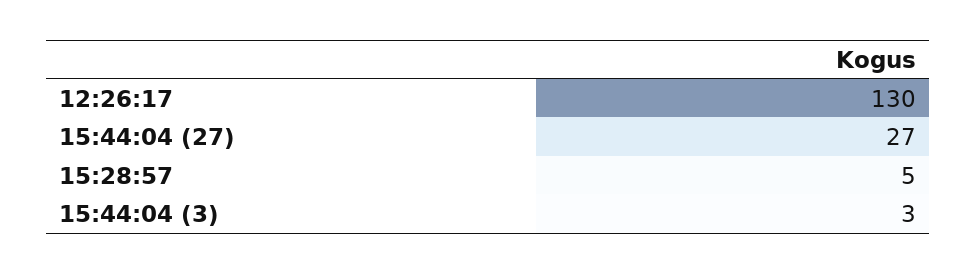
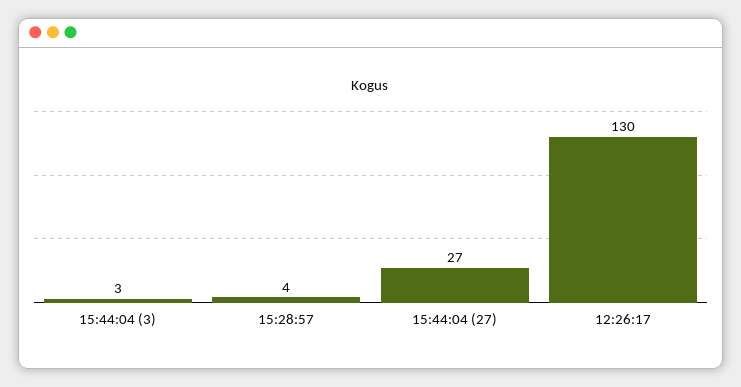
15:28:57: 5 -> 4

